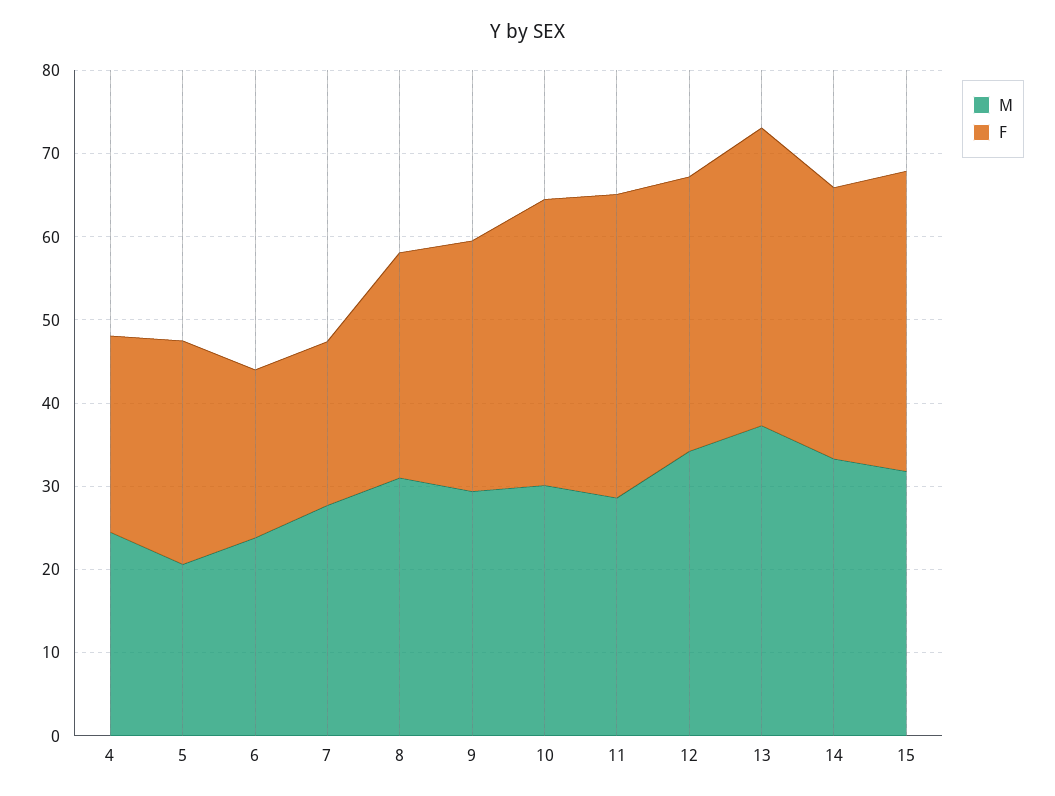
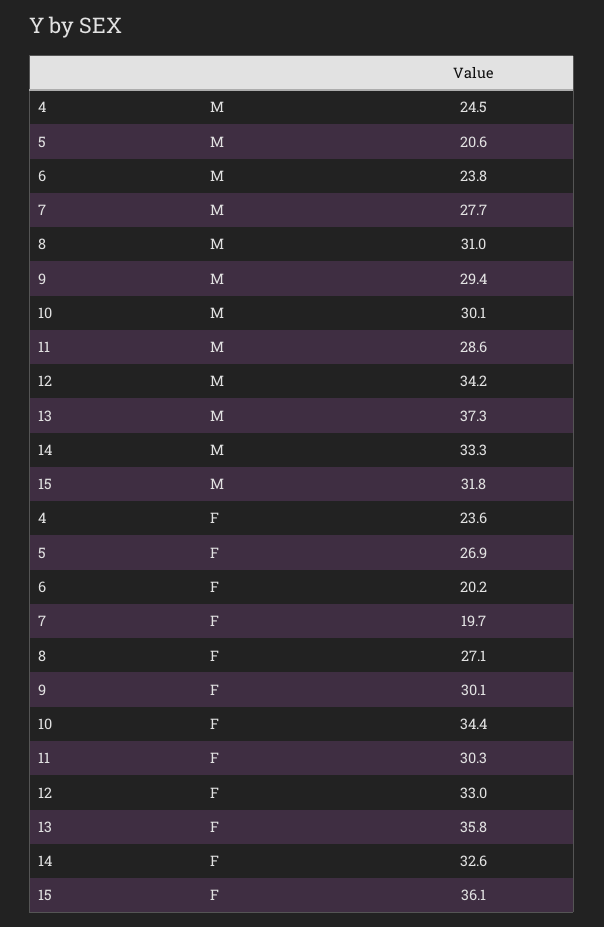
F, 11: 36 -> 30.3

